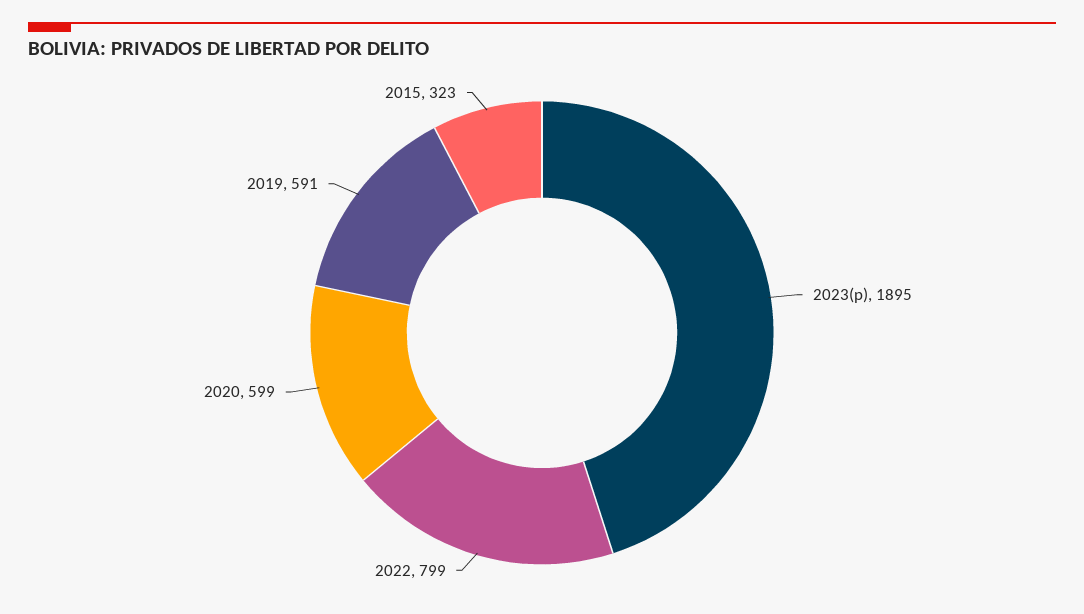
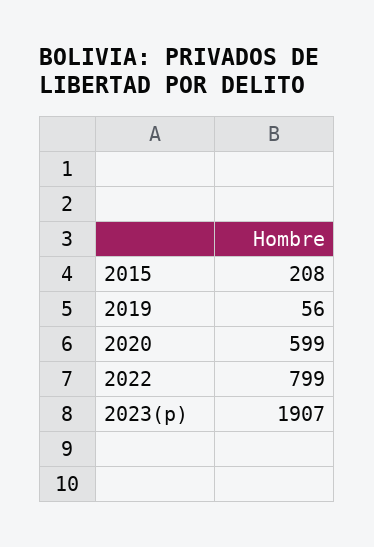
2023(p): 1895 -> 1907
2019: 591 -> 56
2015: 323 -> 208

